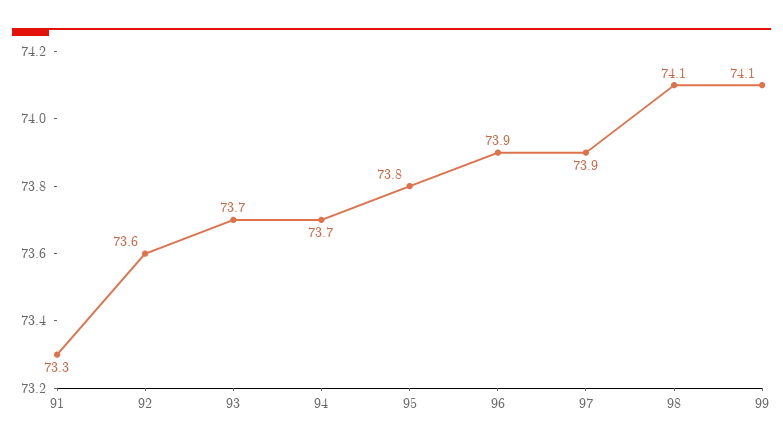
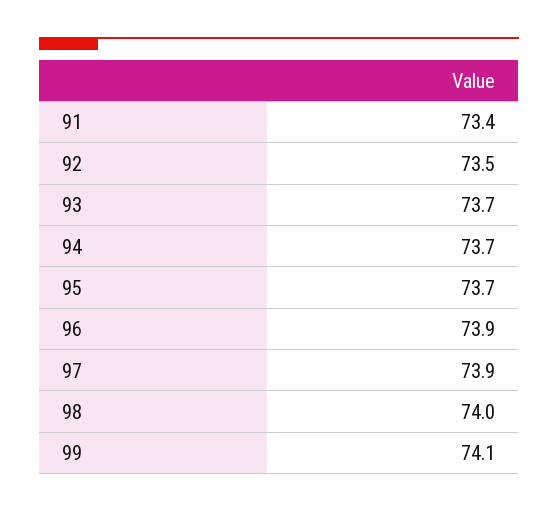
91: 73.3 -> 73.4
92: 73.6 -> 73.5
95: 73.8 -> 73.7
98: 74.1 -> 74

